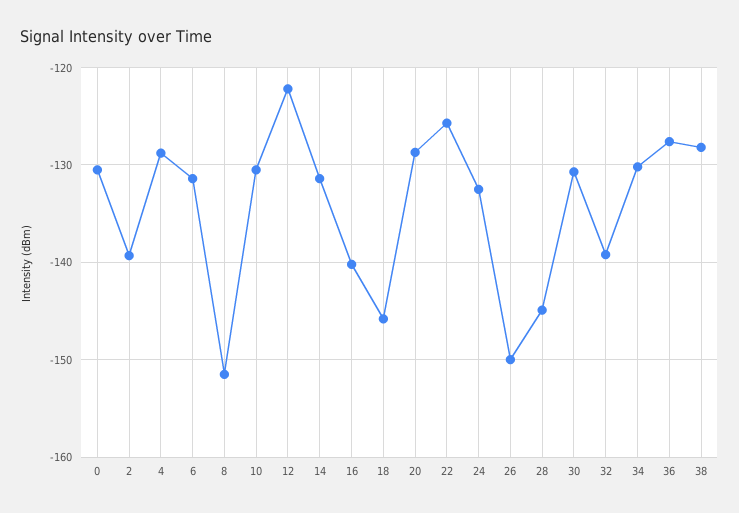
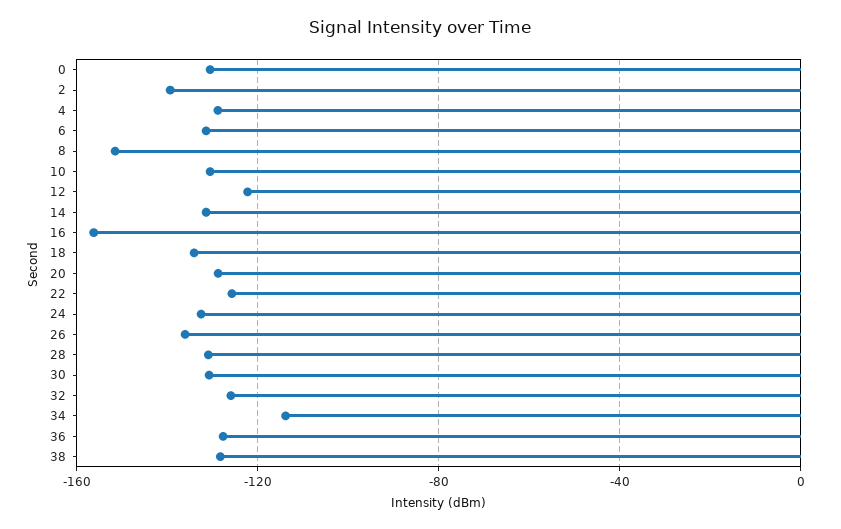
16: -140 -> -155
18: -146 -> -135
26: -150 -> -135
28: -145 -> -130
32: -139 -> -125
34: -130 -> -115

